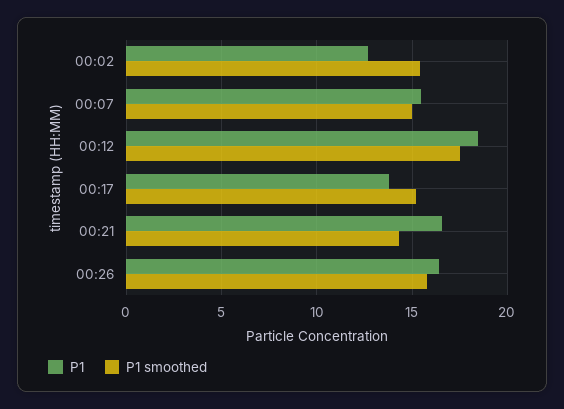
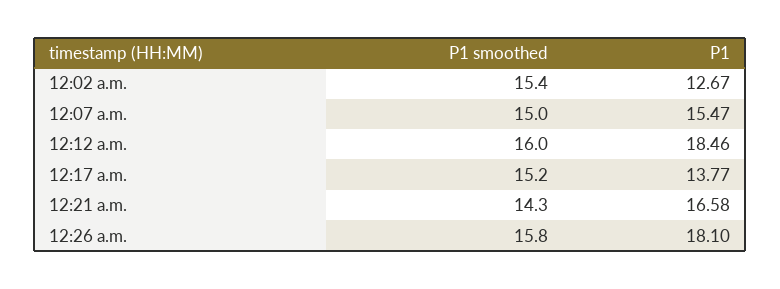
P1 smoothed, 00:12: 17.5 -> 16
P1, 00:26: 16.5 -> 18.1

